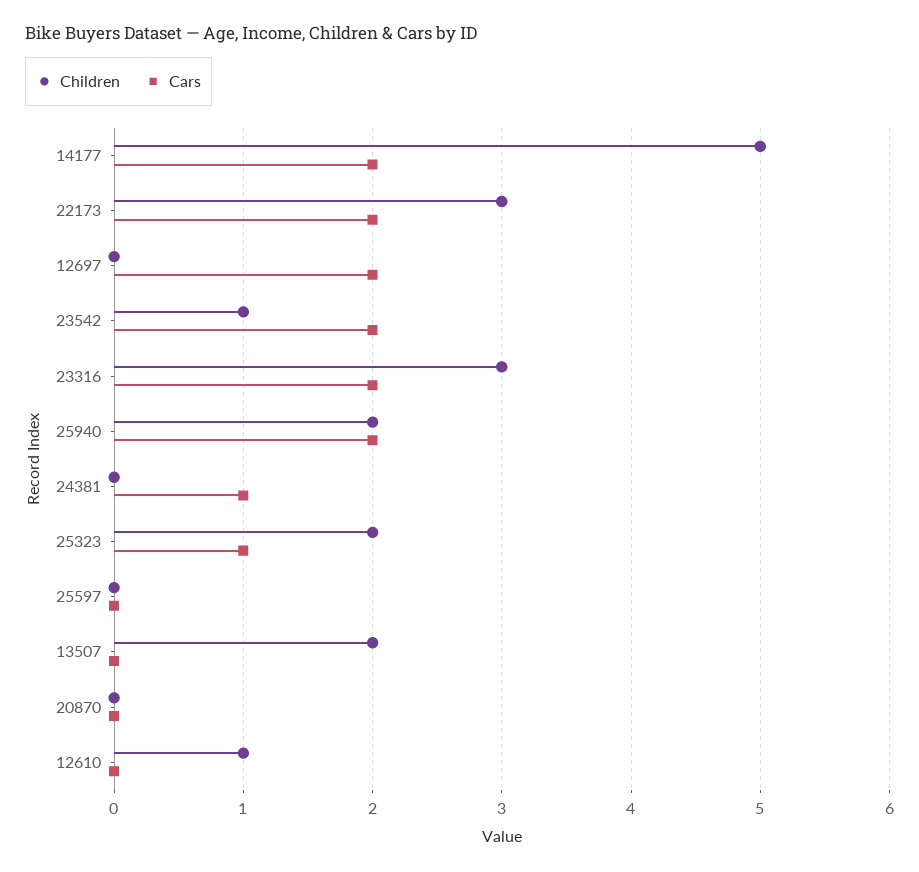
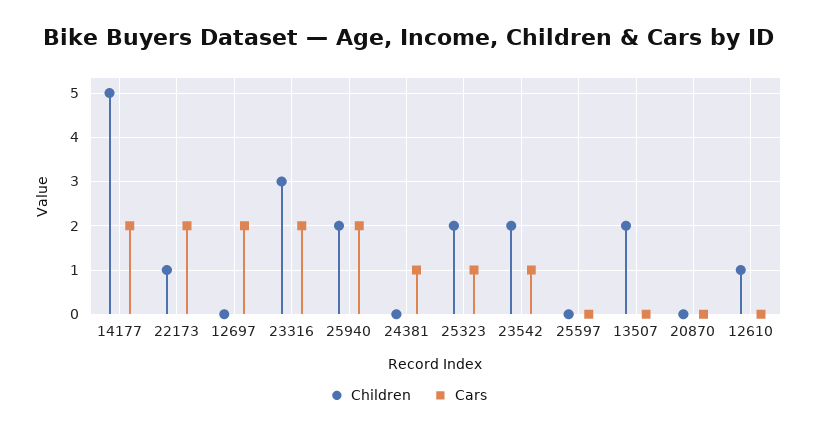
Children, 22173: 3 -> 1
Children, 23542: 1 -> 2
Cars, 23542: 2 -> 1

